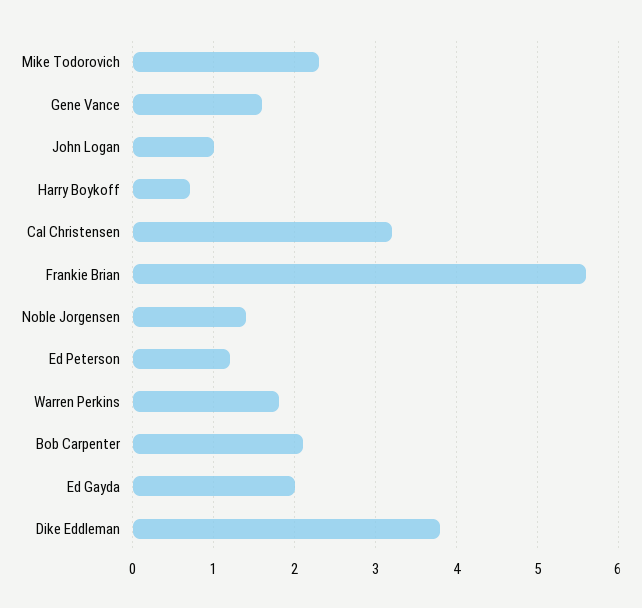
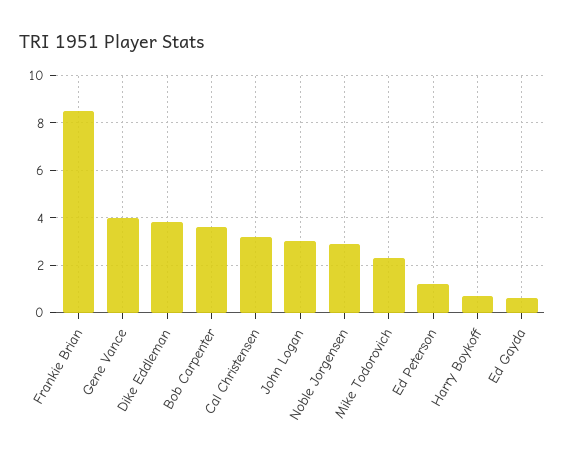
Gene Vance: 1.6 -> 4
John Logan: 1 -> 3
Frankie Brian: 5.6 -> 8.5
Noble Jorgensen: 1.4 -> 3
Warren Perkins: 1.8 -> none
Bob Carpenter: 2.1 -> 3.5
Ed Gayda: 2 -> 0.5

